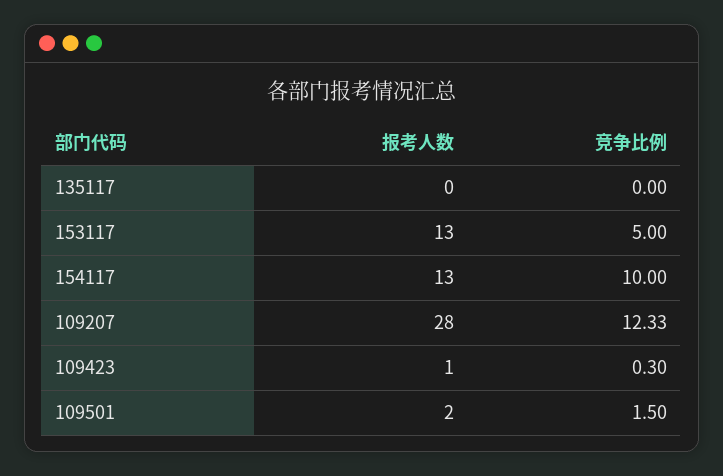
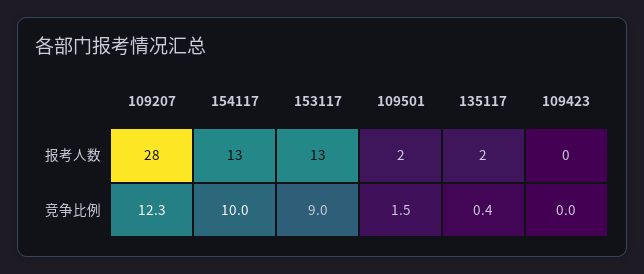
报考人数, 135117: 0 -> 2
竞争比例, 135117: 0 -> 0.4
竞争比例, 153117: 5 -> 9
报考人数, 109423: 1 -> 0
竞争比例, 109423: 0.3 -> 0

